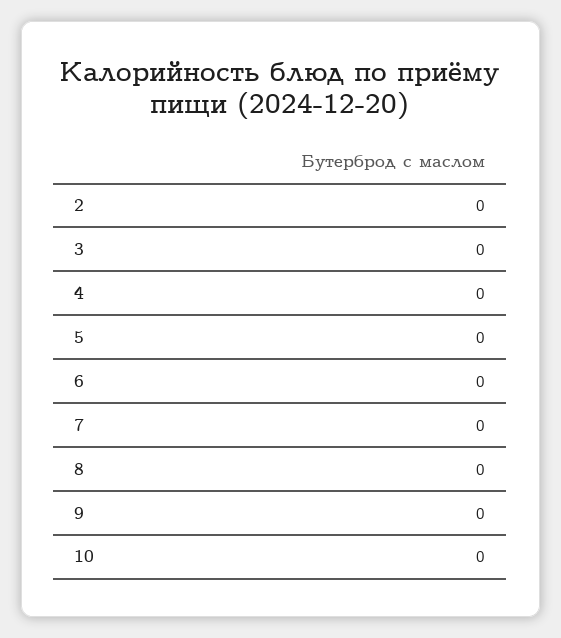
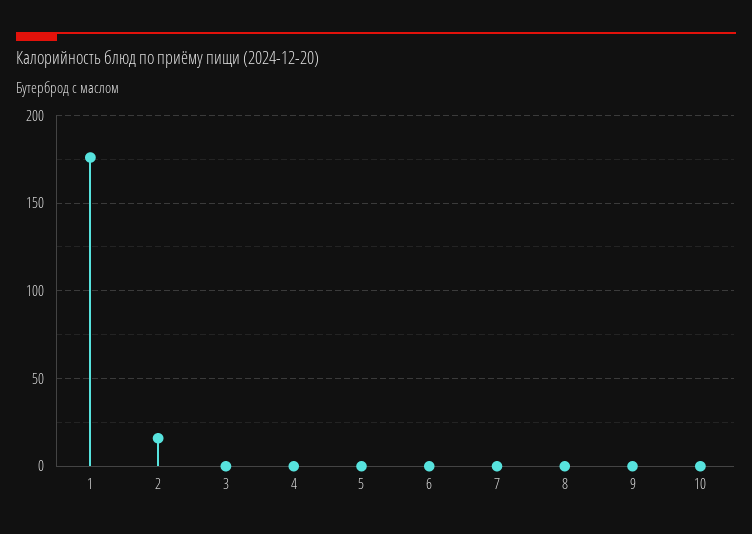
2: 0 -> 15
1: none -> 175

